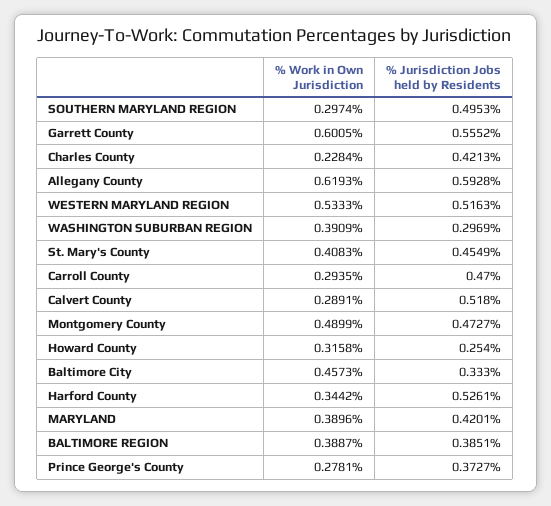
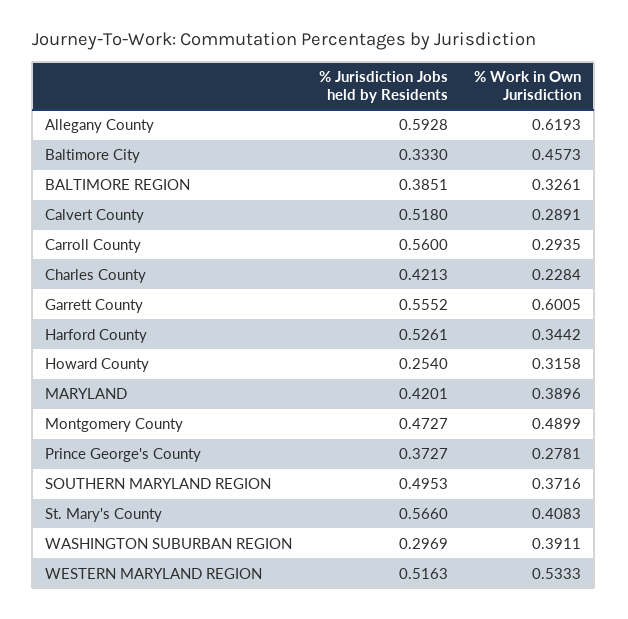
% Work in Own Jurisdiction, SOUTHERN MARYLAND REGION: 0.2974 -> 0.3716
% Work in Own Jurisdiction, WASHINGTON SUBURBAN REGION: 0.3909 -> 0.3911
% Jurisdiction Jobs held by Residents, St. Mary's County: 0.4549 -> 0.566
% Jurisdiction Jobs held by Residents, Carroll County: 0.47 -> 0.56
% Work in Own Jurisdiction, BALTIMORE REGION: 0.3887 -> 0.3261

